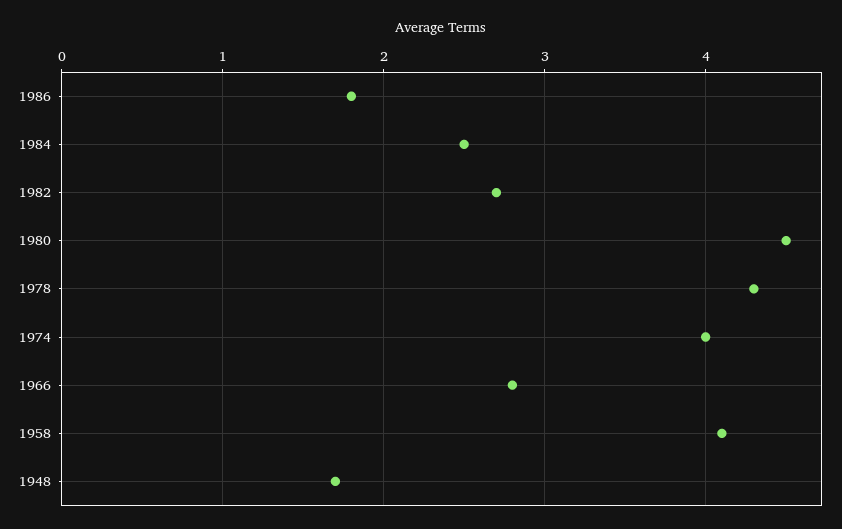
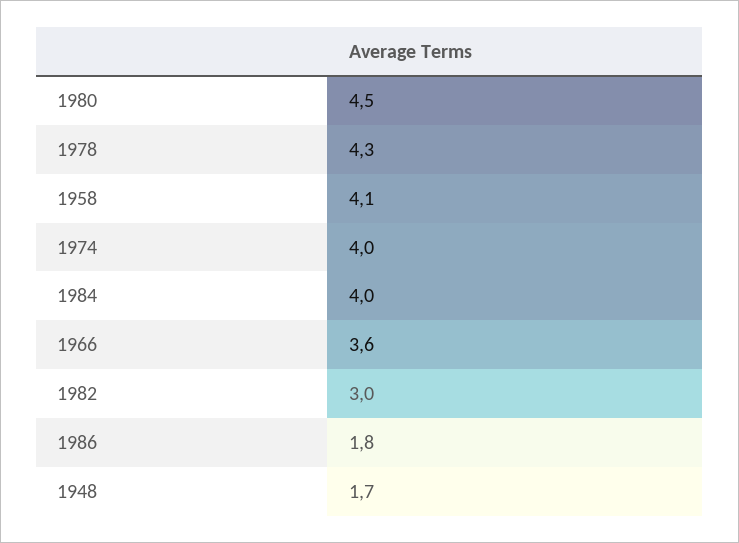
1984: 2.5 -> 4
1982: 2.7 -> 3
1966: 2.8 -> 3.6

